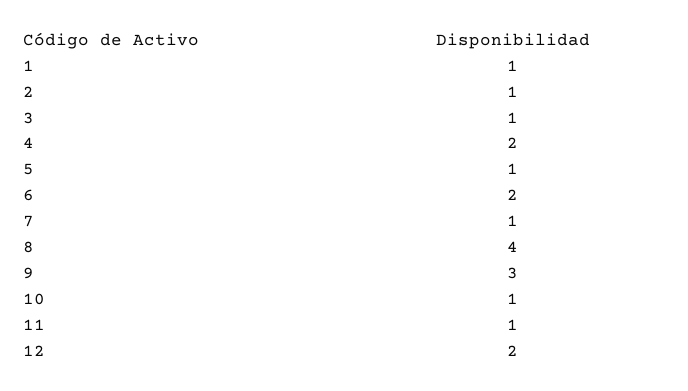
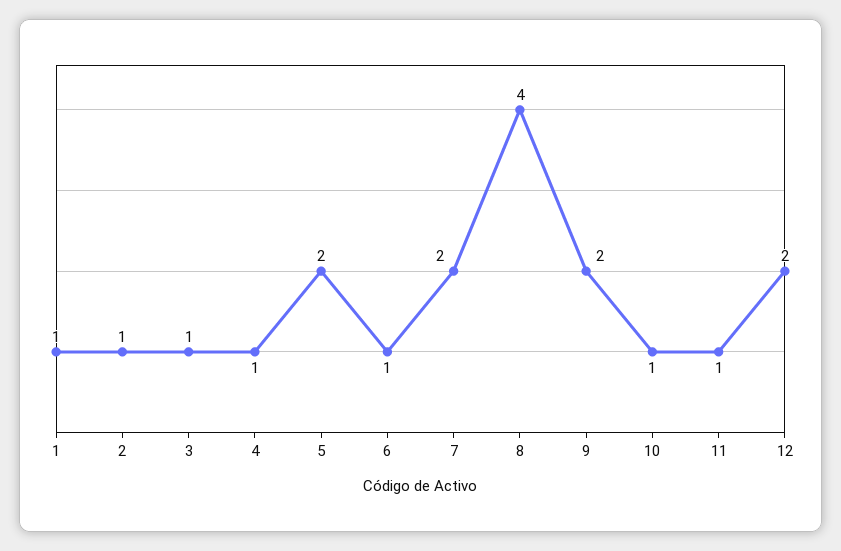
4: 2 -> 1
5: 1 -> 2
6: 2 -> 1
7: 1 -> 2
9: 3 -> 2

